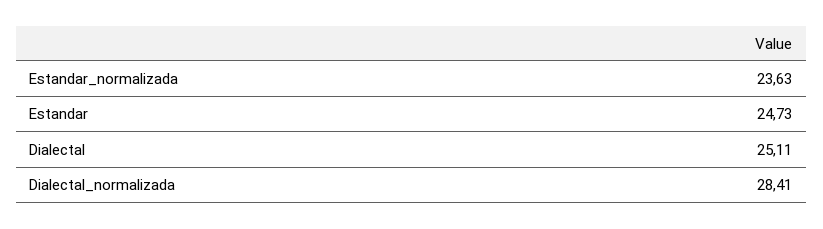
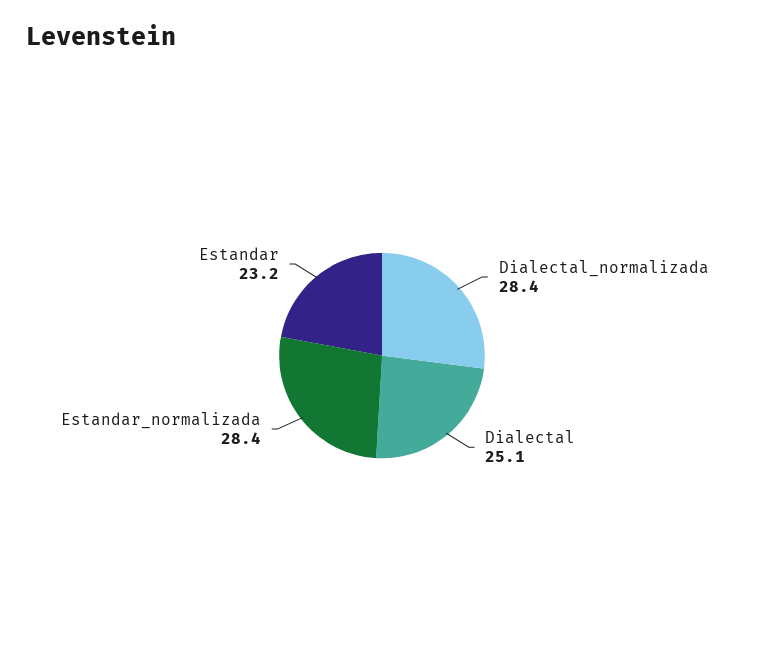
Estandar_normalizada: 23.63 -> 28.4
Estandar: 24.73 -> 23.2

